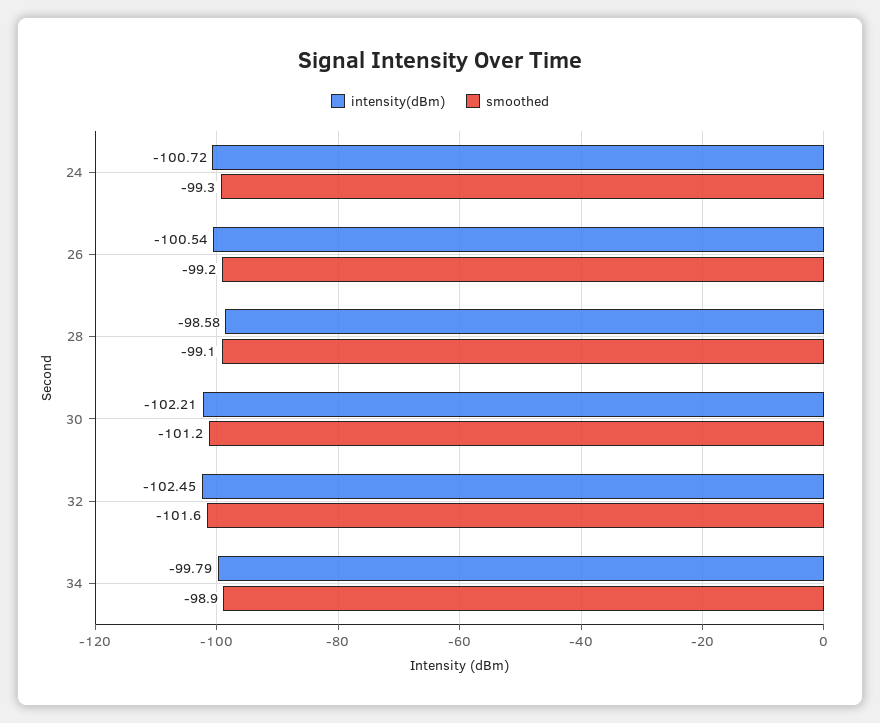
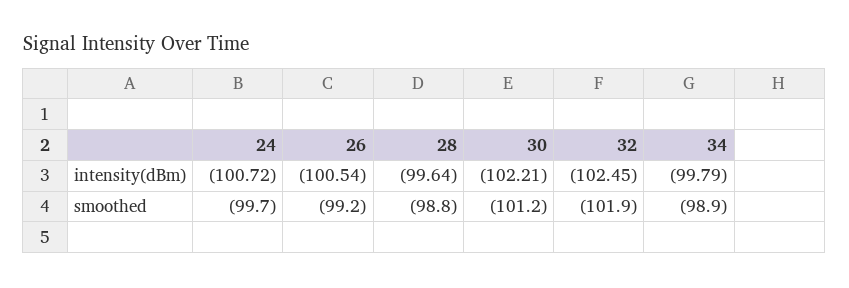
smoothed, 24: -99.3 -> -99.7
intensity(dBm), 28: -98.58 -> -99.64
smoothed, 28: -99.1 -> -98.8
smoothed, 32: -101.6 -> -101.9

